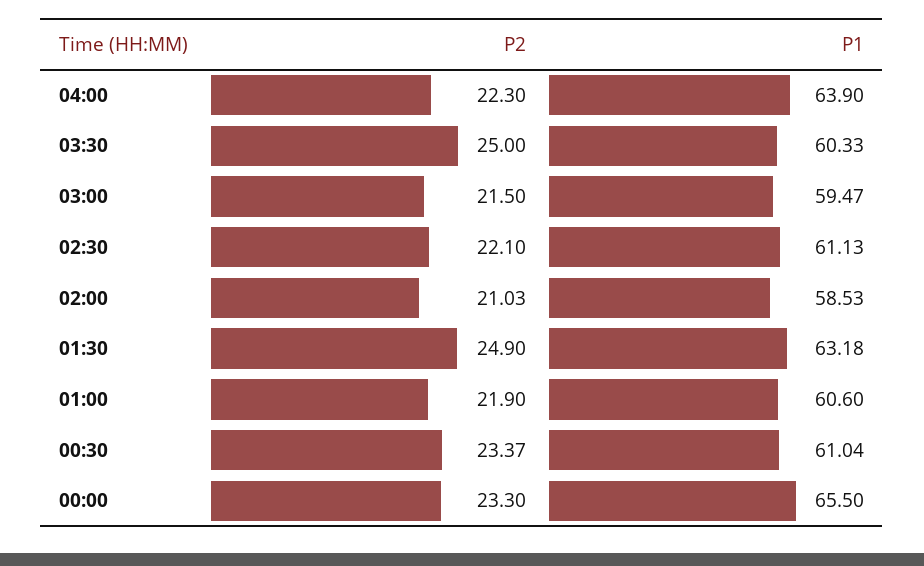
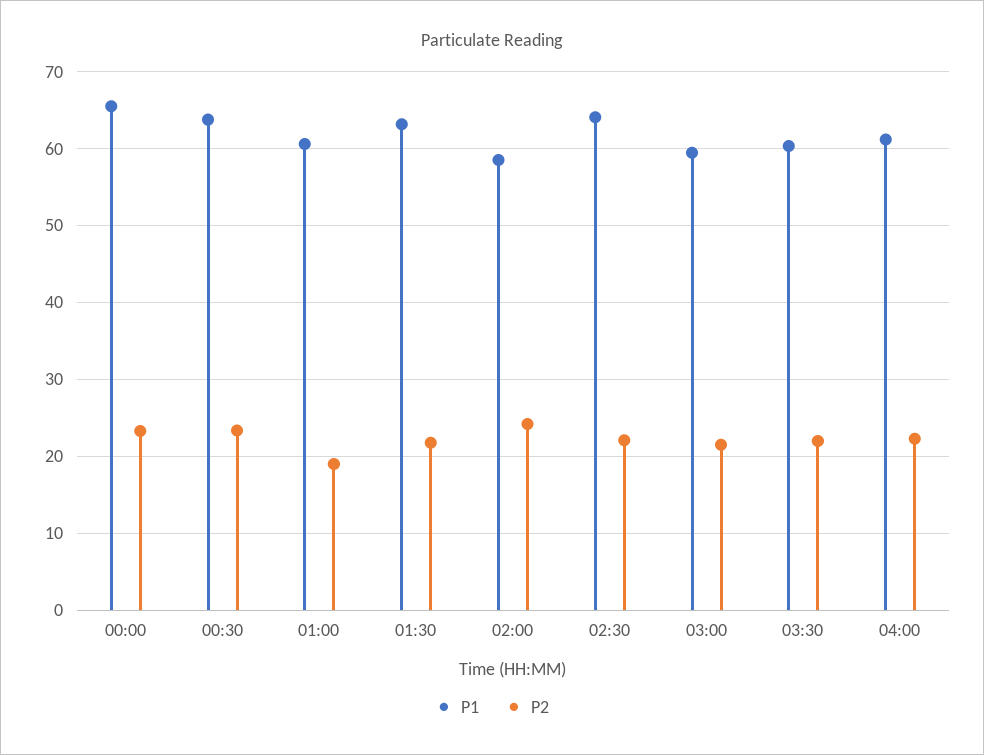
P1, 04:00: 63.9 -> 61
P2, 03:30: 25 -> 22
P1, 02:30: 61.13 -> 64
P2, 02:00: 21.03 -> 24
P2, 01:30: 24.9 -> 22
P2, 01:00: 21.9 -> 19
P1, 00:30: 61.04 -> 64

